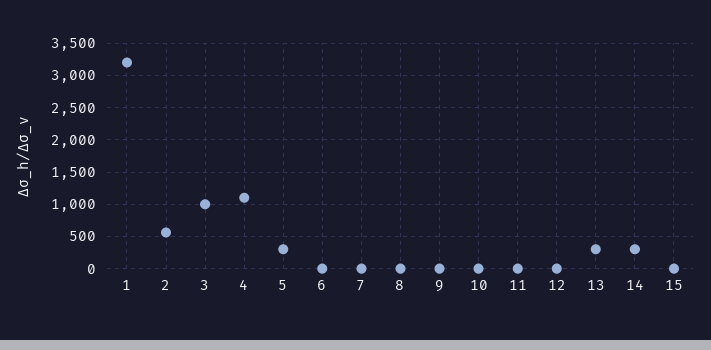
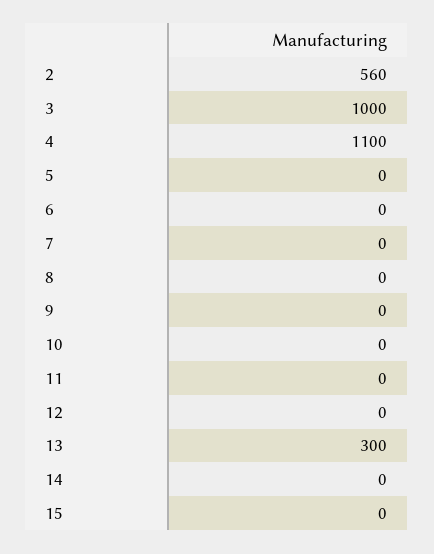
1: 3200 -> none
5: 300 -> 0
14: 300 -> 0

